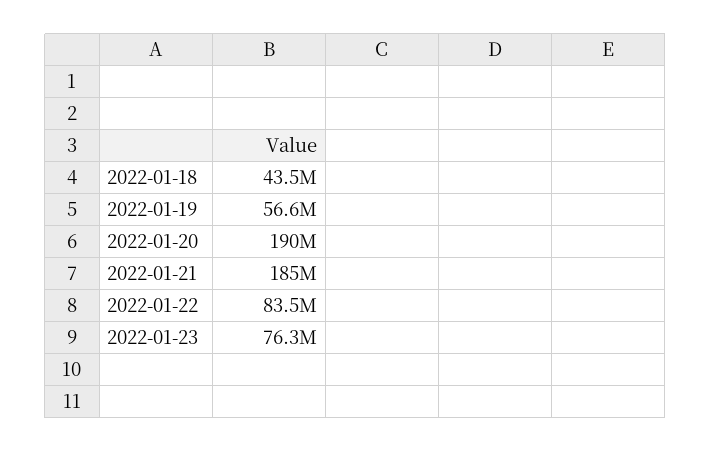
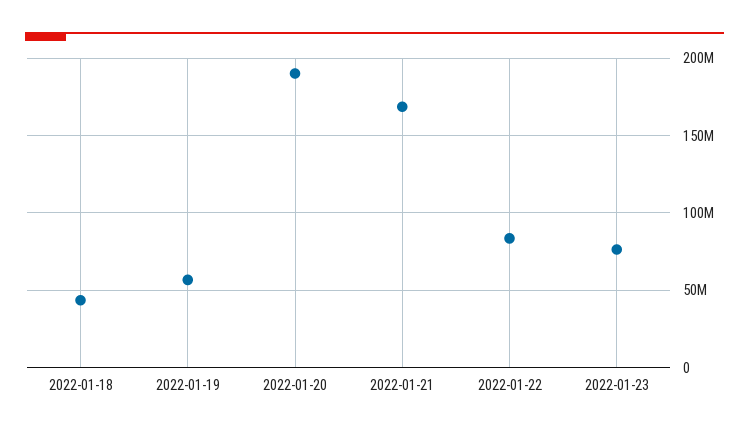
2022-01-21: 185000000 -> 170000000

